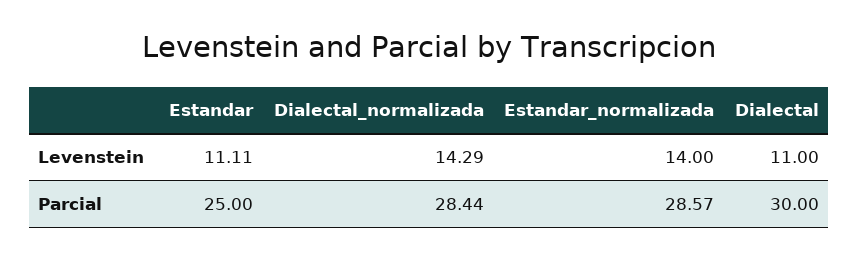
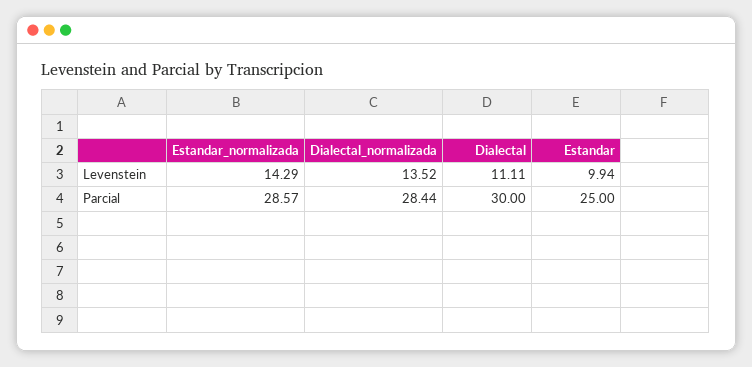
Estandar, Levenstein: 11.11 -> 9.94
Dialectal_normalizada, Levenstein: 14.29 -> 13.52
Estandar_normalizada, Levenstein: 14 -> 14.29
Dialectal, Levenstein: 11 -> 11.11

